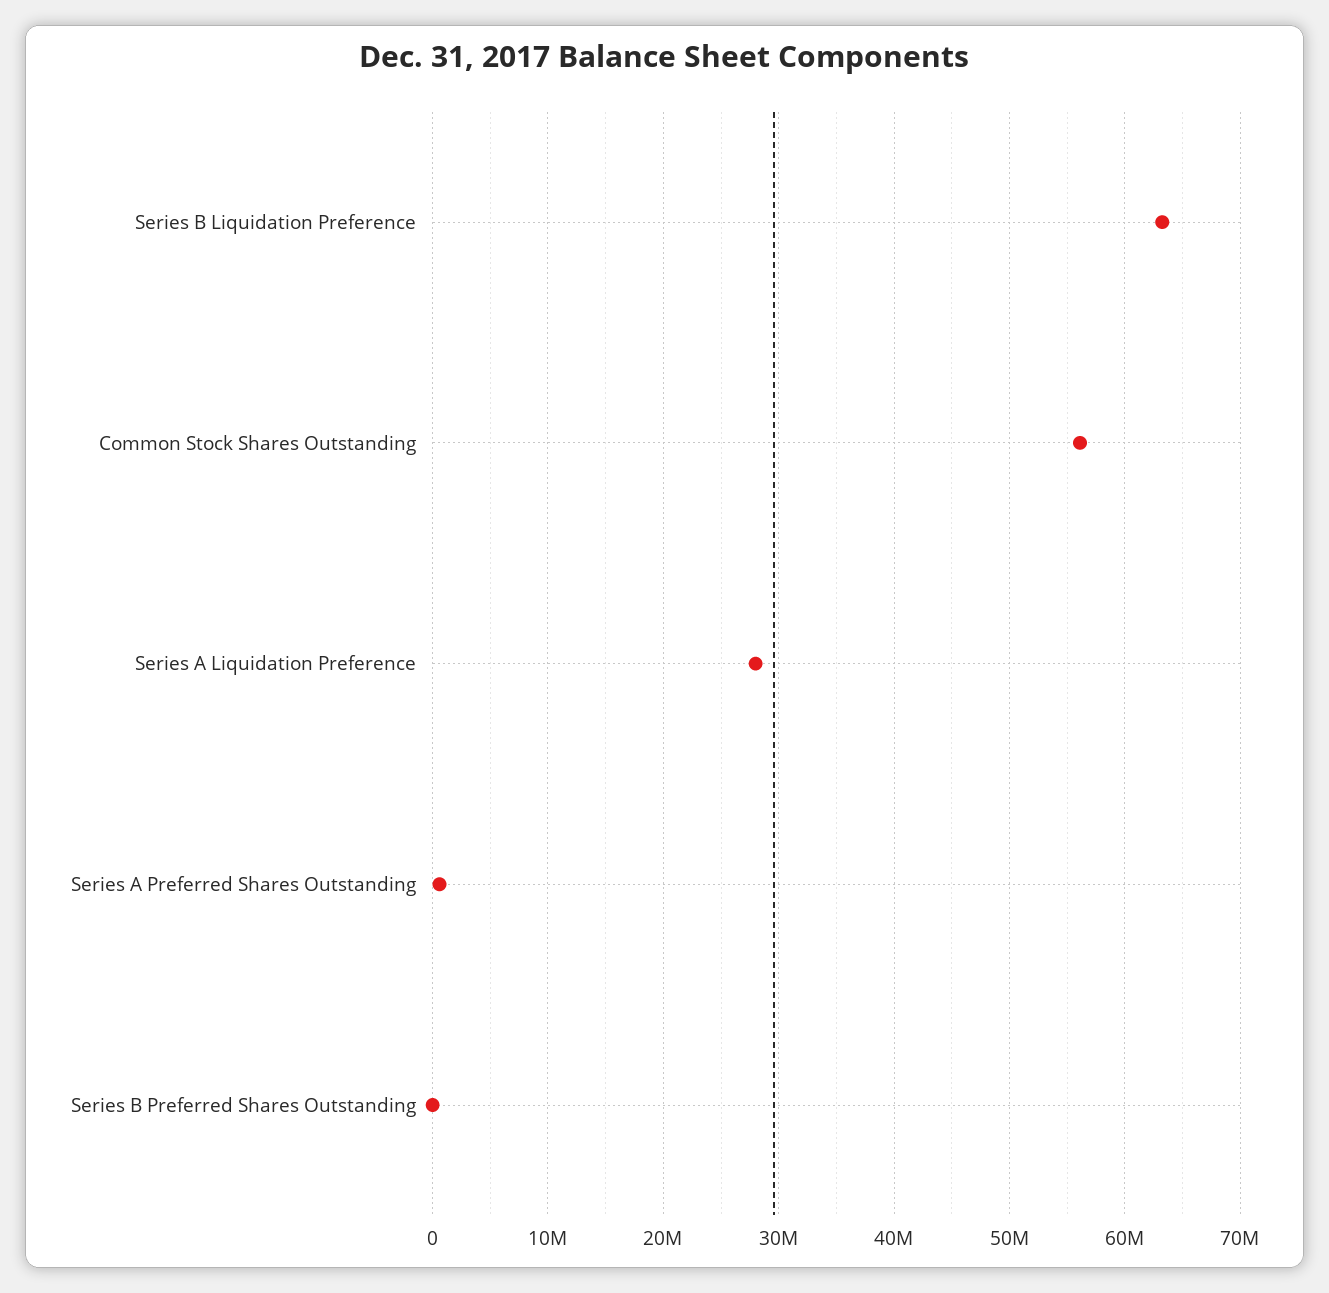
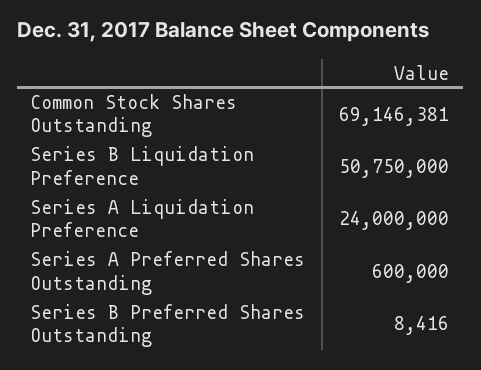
Series B Liquidation Preference: 63000000 -> 50750000
Common Stock Shares Outstanding: 56000000 -> 69146381
Series A Liquidation Preference: 28000000 -> 24000000

